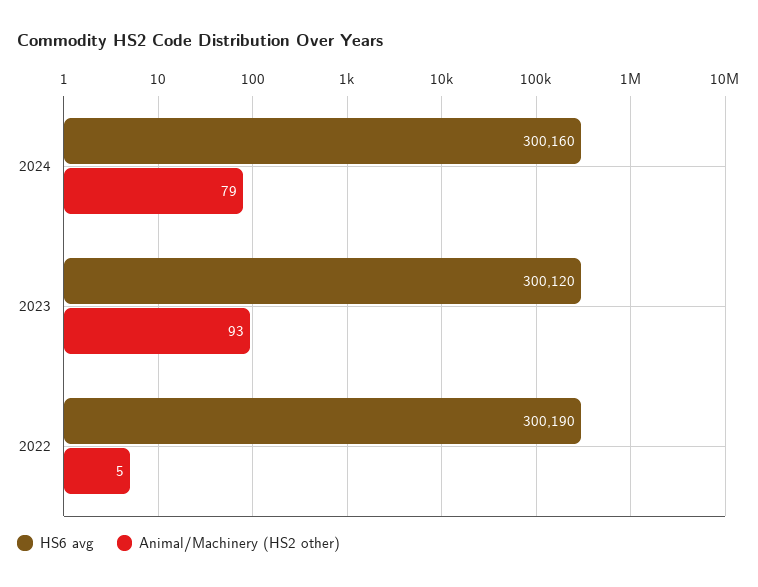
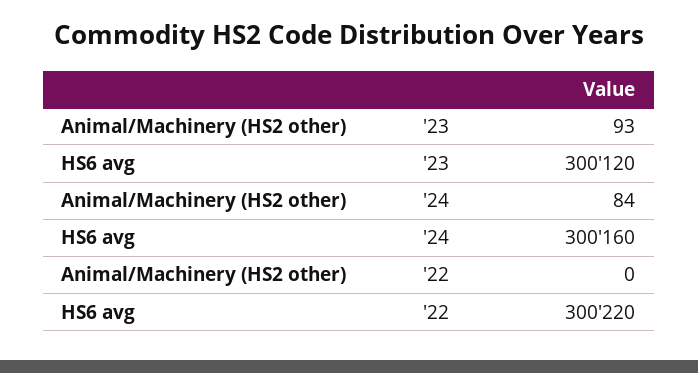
Animal/Machinery (HS2 other), 2024: 79 -> 84
HS6 avg, 2022: 300190 -> 300220
Animal/Machinery (HS2 other), 2022: 5 -> 0

